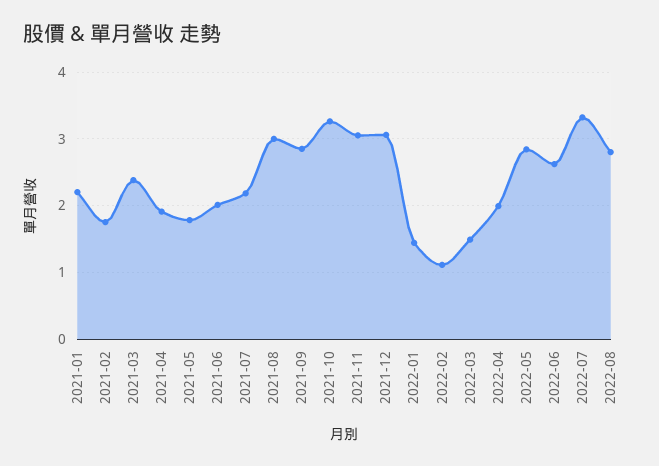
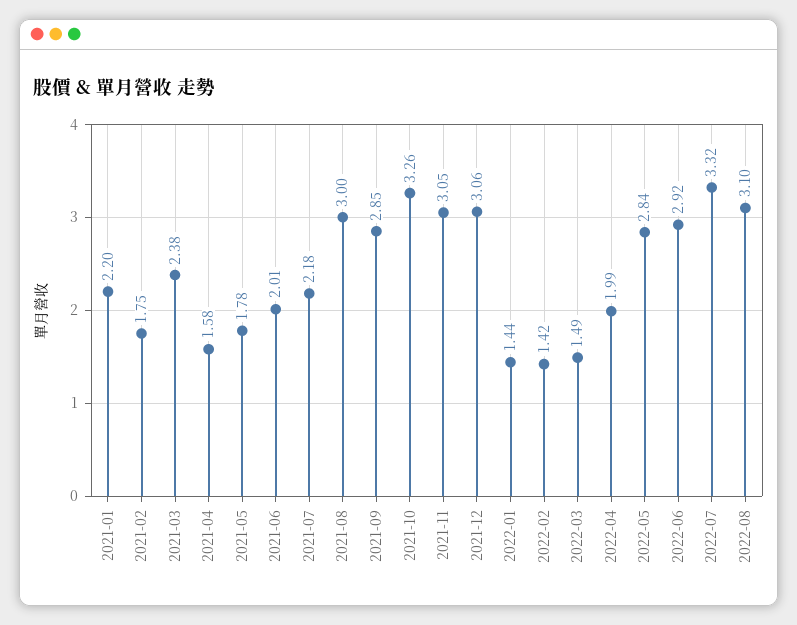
2021-04: 1.9 -> 1.58
2022-02: 1.1 -> 1.42
2022-06: 2.6 -> 2.92
2022-08: 2.8 -> 3.1

